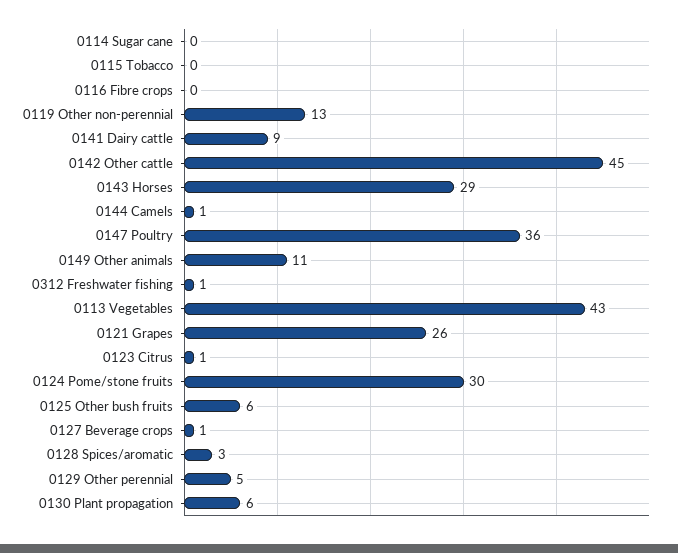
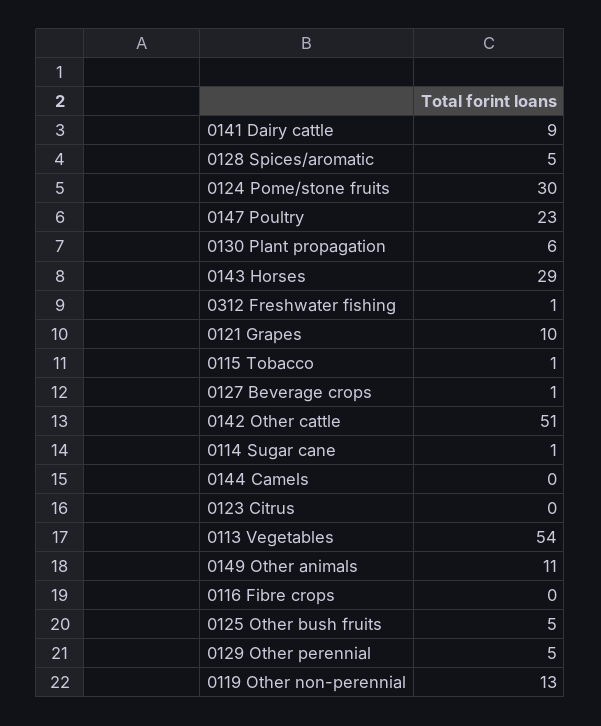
0114 Sugar cane: 0 -> 1
0115 Tobacco: 0 -> 1
0142 Other cattle: 45 -> 51
0144 Camels: 1 -> 0
0147 Poultry: 36 -> 23
0113 Vegetables: 43 -> 54
0121 Grapes: 26 -> 10
0123 Citrus: 1 -> 0
0125 Other bush fruits: 6 -> 5
0128 Spices/aromatic: 3 -> 5

